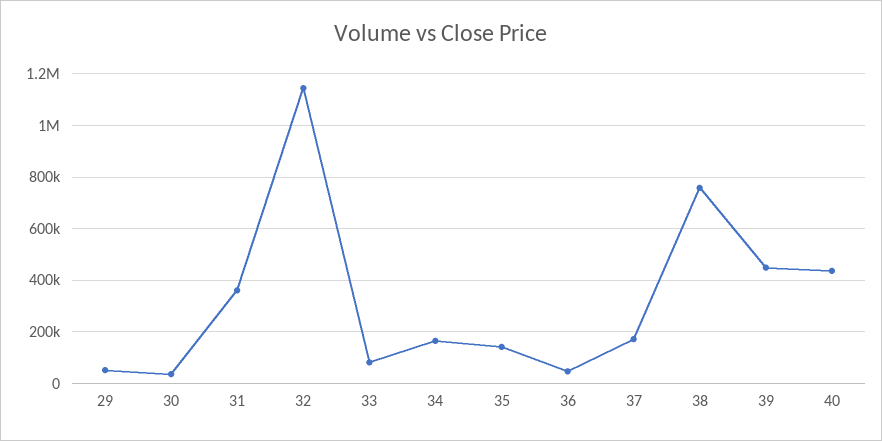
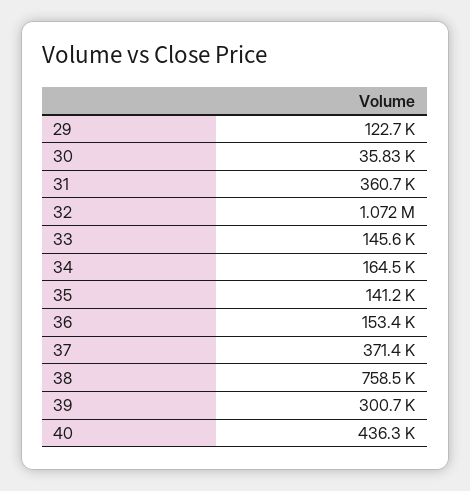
29: 50000 -> 122700
32: 1150000 -> 1072000
33: 75000 -> 145600
36: 50000 -> 153400
37: 175000 -> 371400
39: 450000 -> 300700

